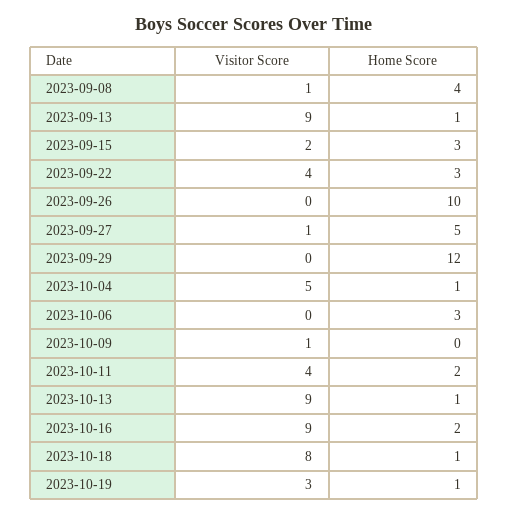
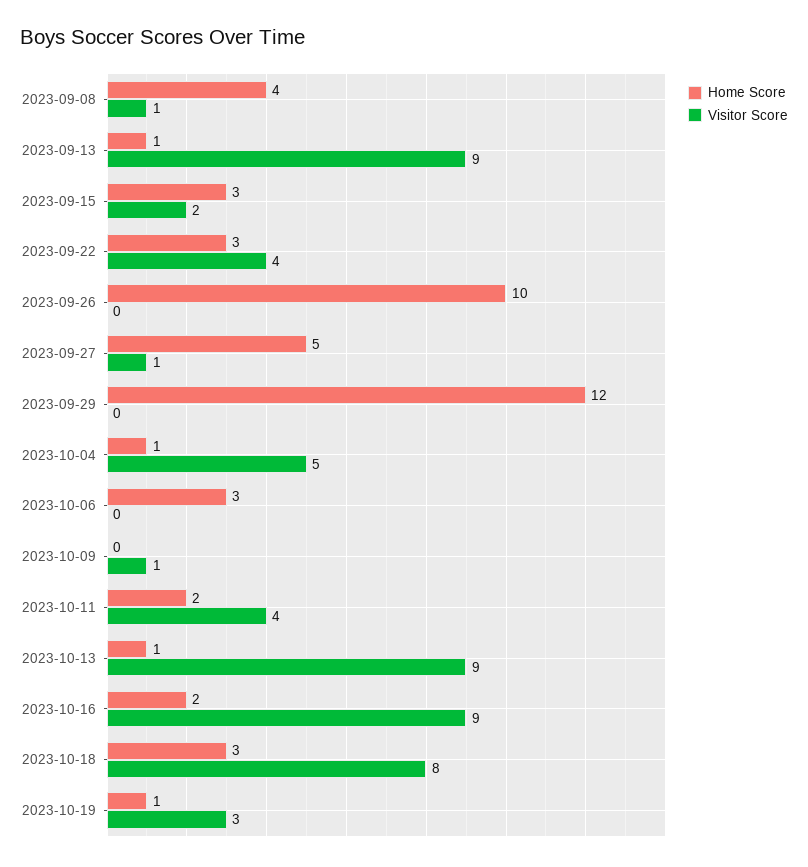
Home Score, 2023-10-18: 1 -> 3

